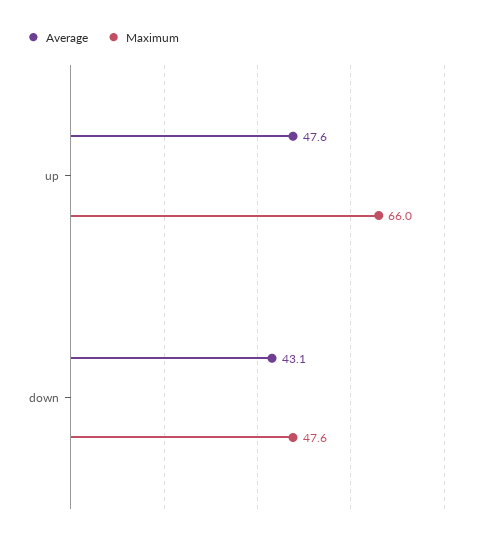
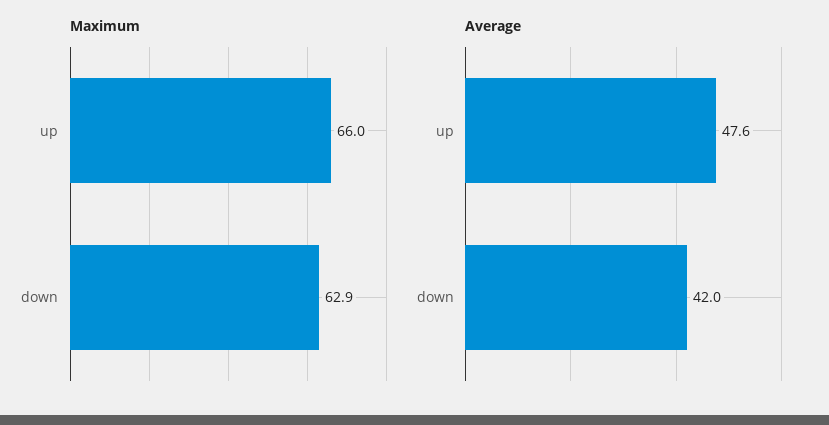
Average, down: 43.1 -> 42
Maximum, down: 47.6 -> 62.9

